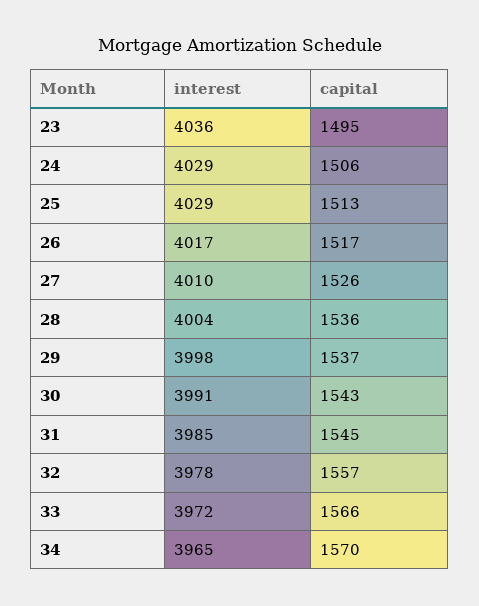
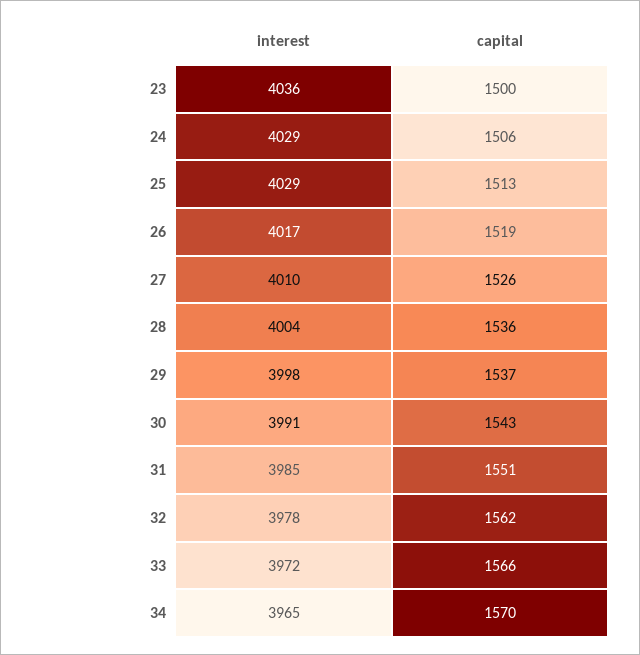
capital, 23: 1495 -> 1500
capital, 26: 1517 -> 1519
capital, 31: 1545 -> 1551
capital, 32: 1557 -> 1562

